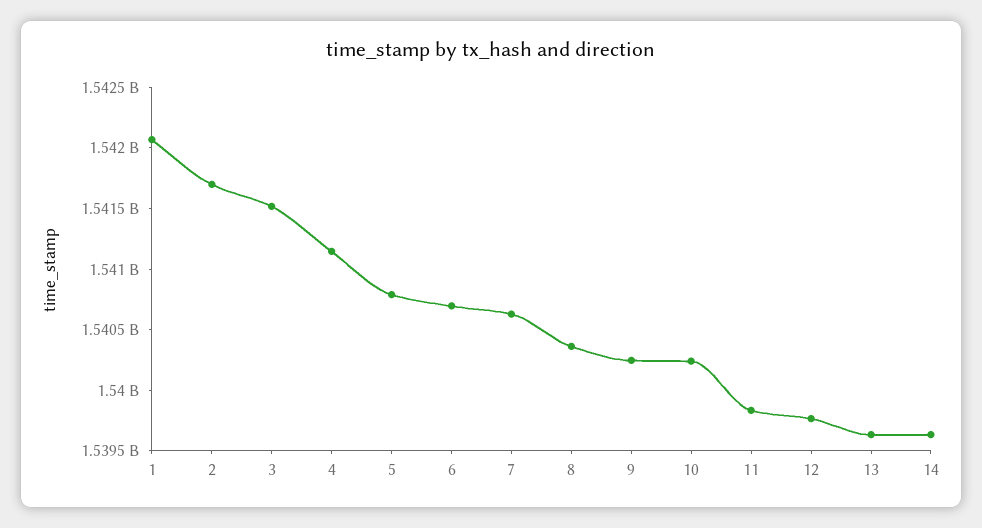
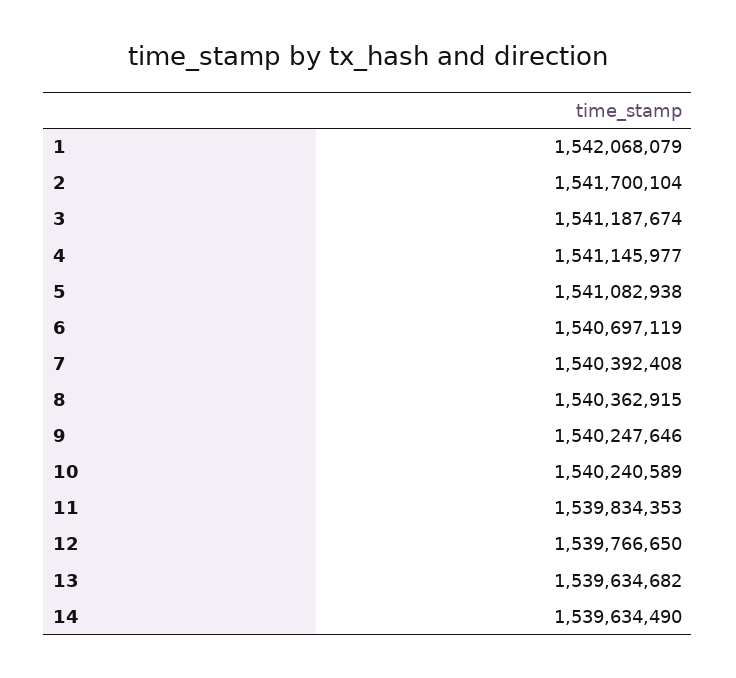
3: 1541500000 -> 1541187674
5: 1540800000 -> 1541082938
7: 1540600000 -> 1540392408

